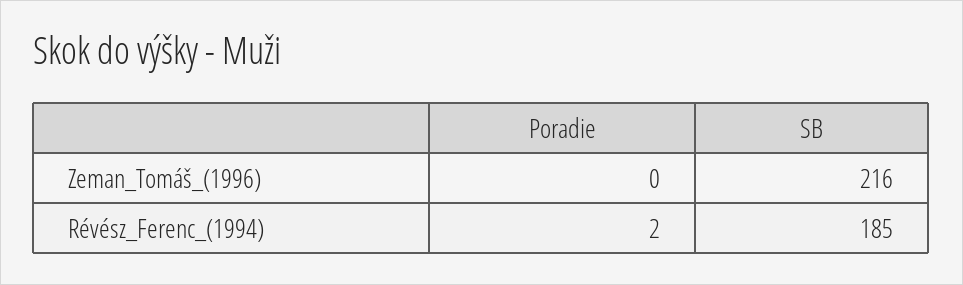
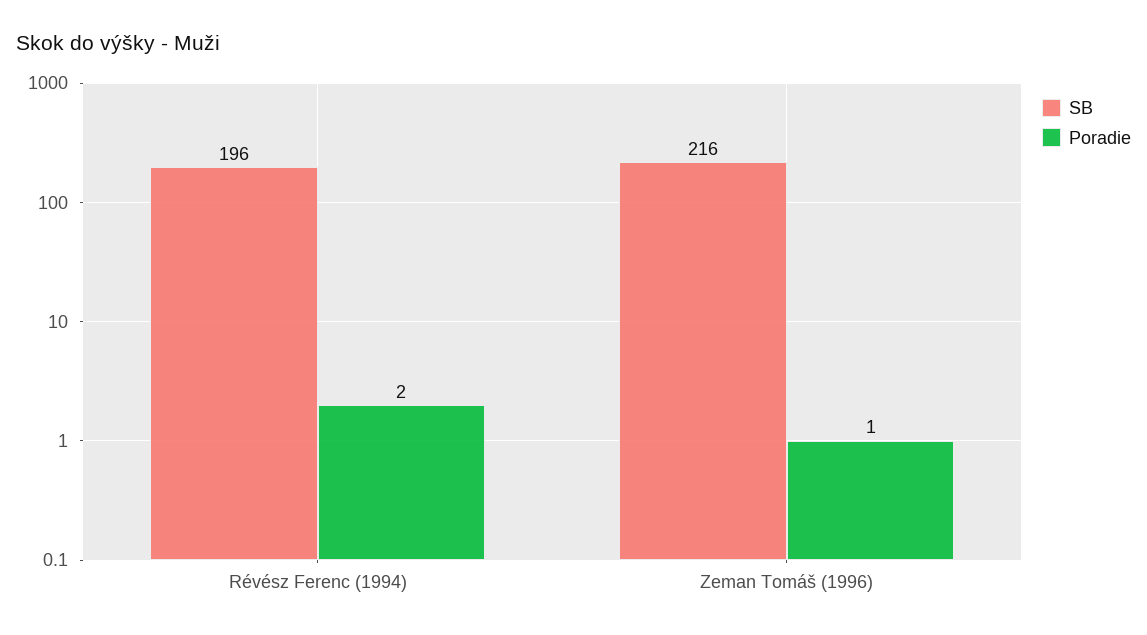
Poradie, Zeman_Tomáš_(1996): 0 -> 1
SB, Révész_Ferenc_(1994): 185 -> 196

